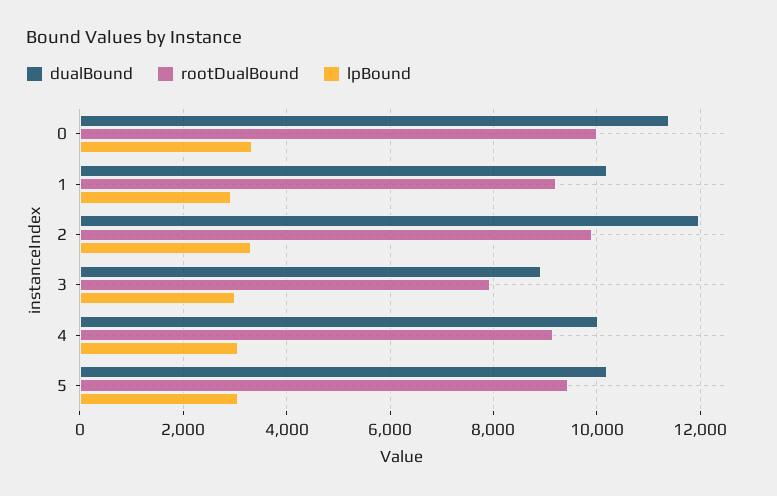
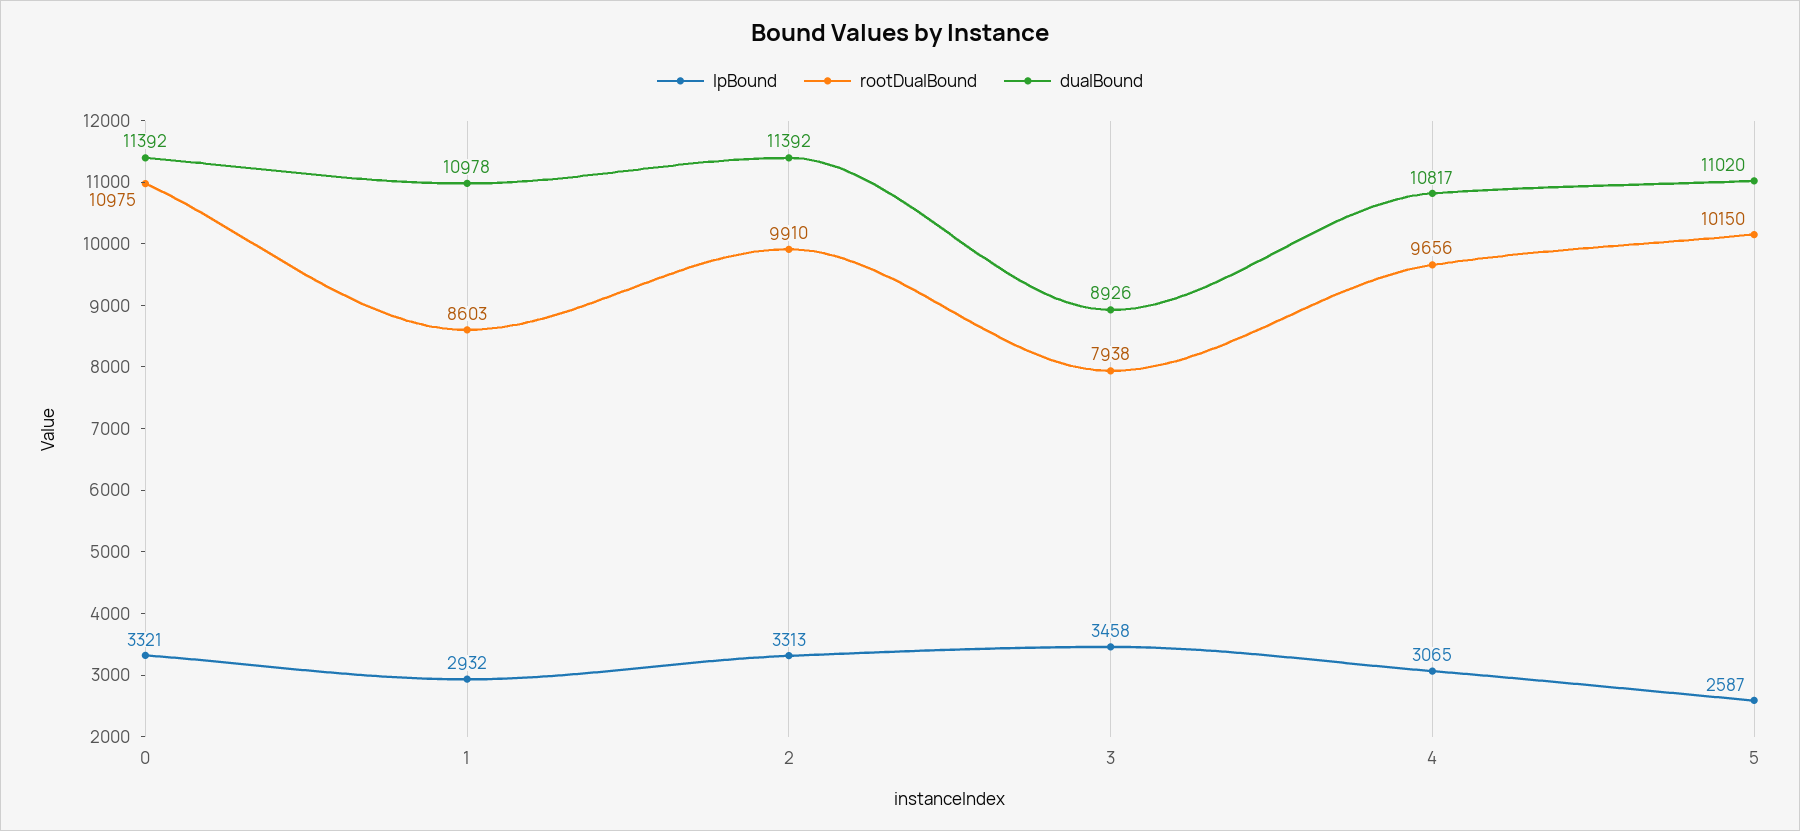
rootDualBound, 0: 10000 -> 10975
dualBound, 1: 10200 -> 10978
rootDualBound, 1: 9200 -> 8603
dualBound, 2: 12000 -> 11392
lpBound, 3: 3000 -> 3458
dualBound, 4: 10000 -> 10817
rootDualBound, 4: 9200 -> 9656
dualBound, 5: 10200 -> 11020
rootDualBound, 5: 9400 -> 10150
lpBound, 5: 3000 -> 2587

